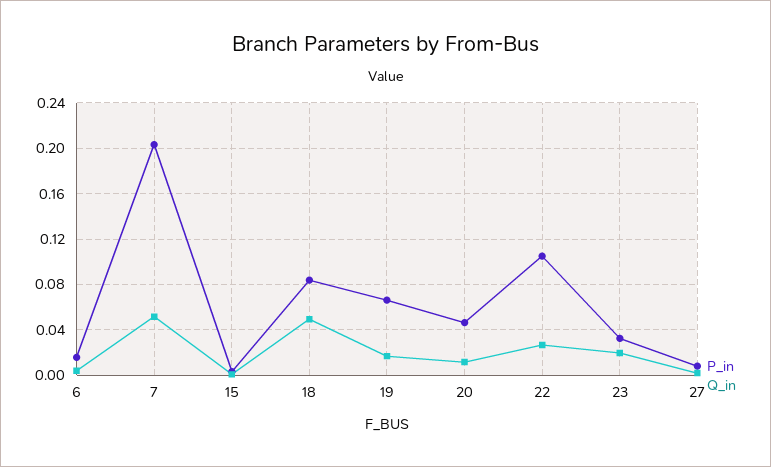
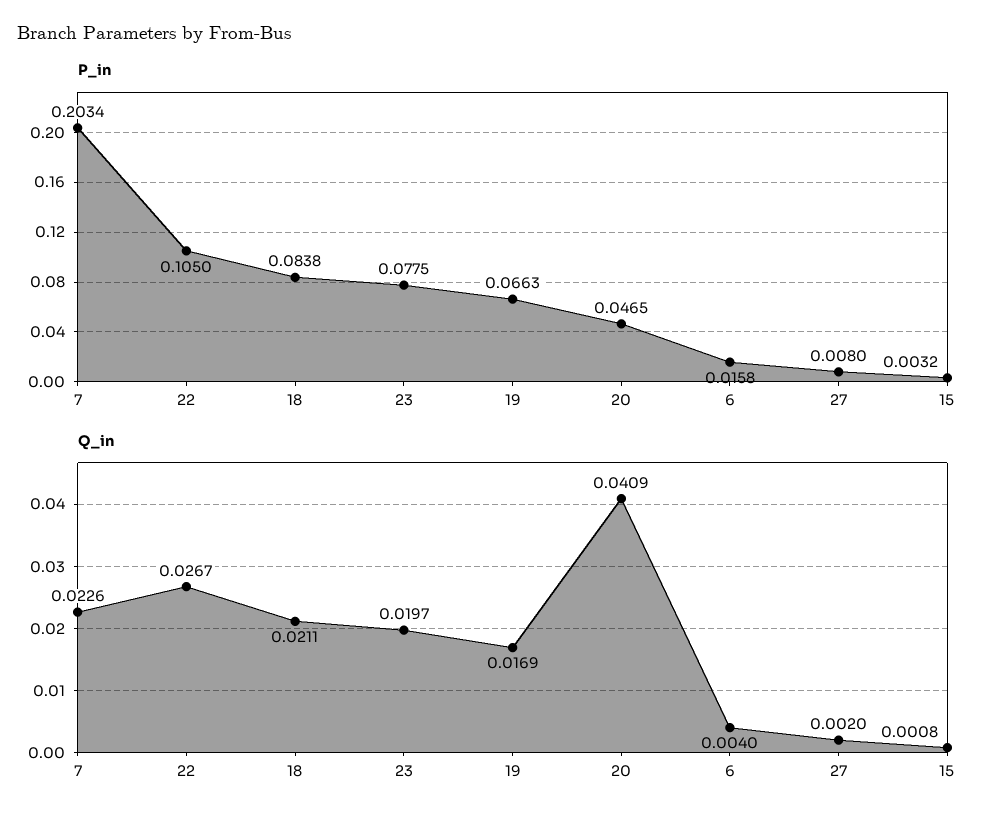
Q_in, 7: 0.05 -> 0.0226
Q_in, 18: 0.05 -> 0.0211
Q_in, 20: 0.01 -> 0.0409
P_in, 23: 0.03 -> 0.0775

